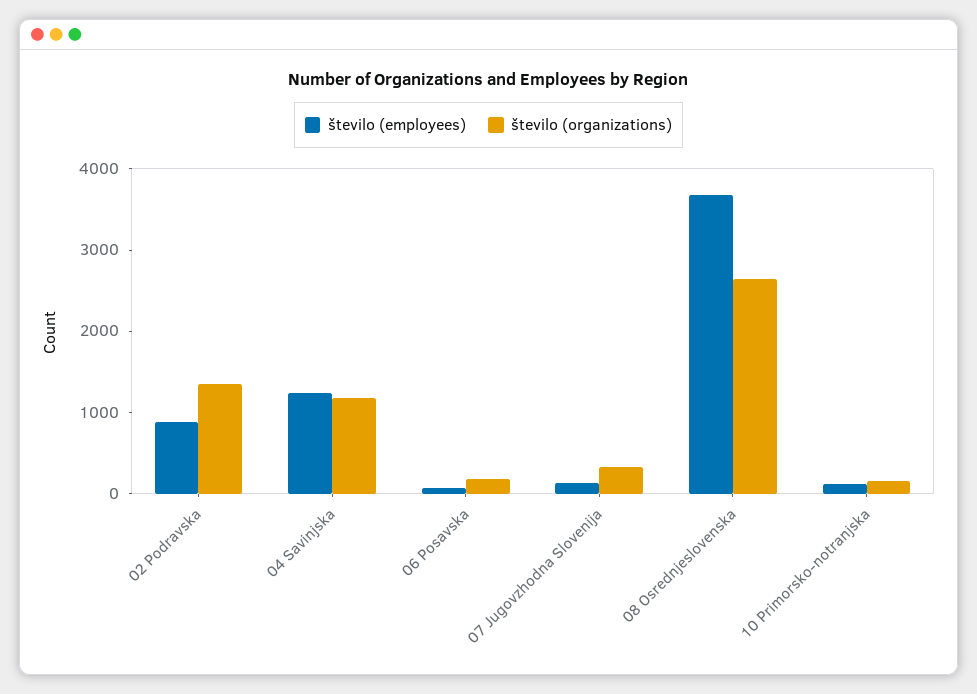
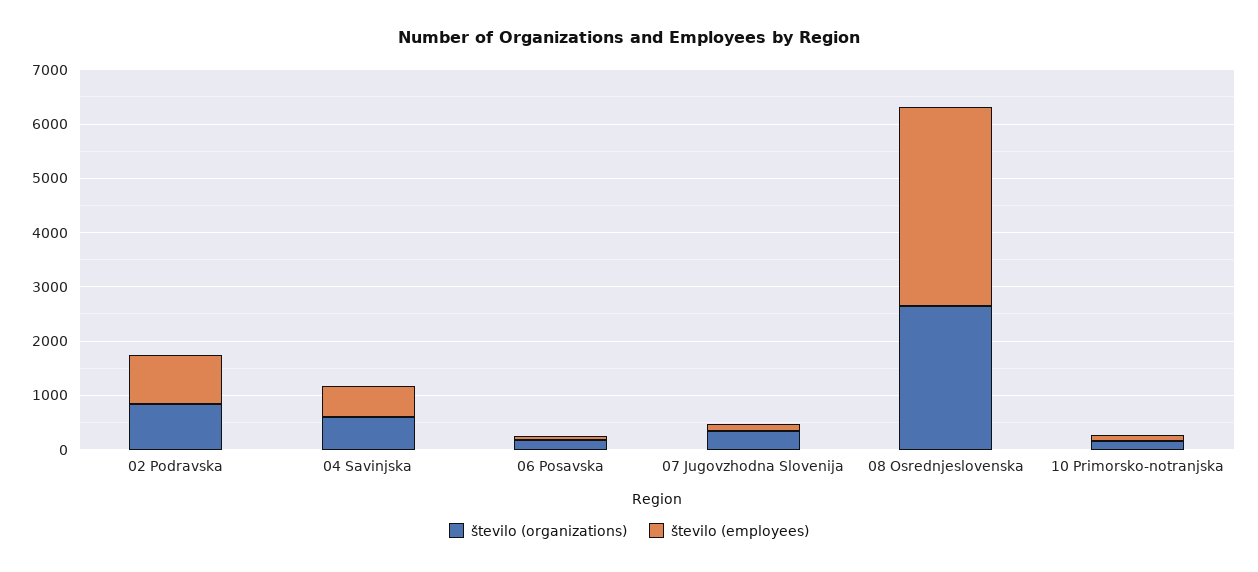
število (organizations), 02 Podravska: 1400 -> 800
število (employees), 04 Savinjska: 1200 -> 600
število (organizations), 04 Savinjska: 1200 -> 600

